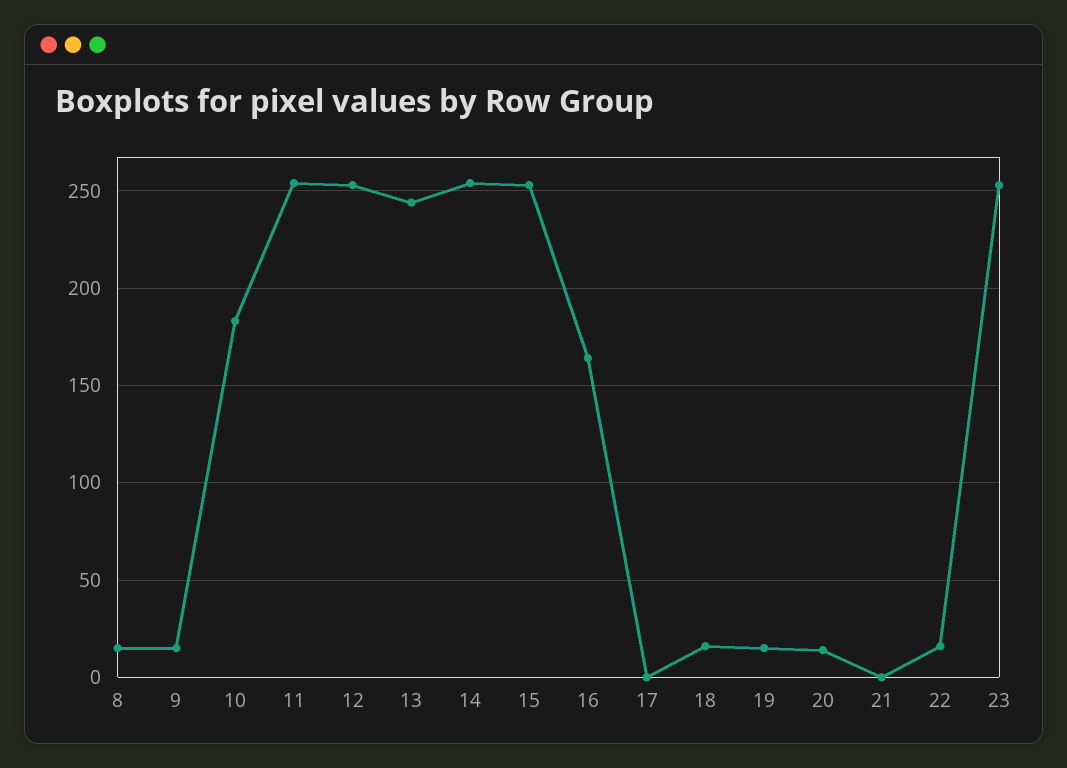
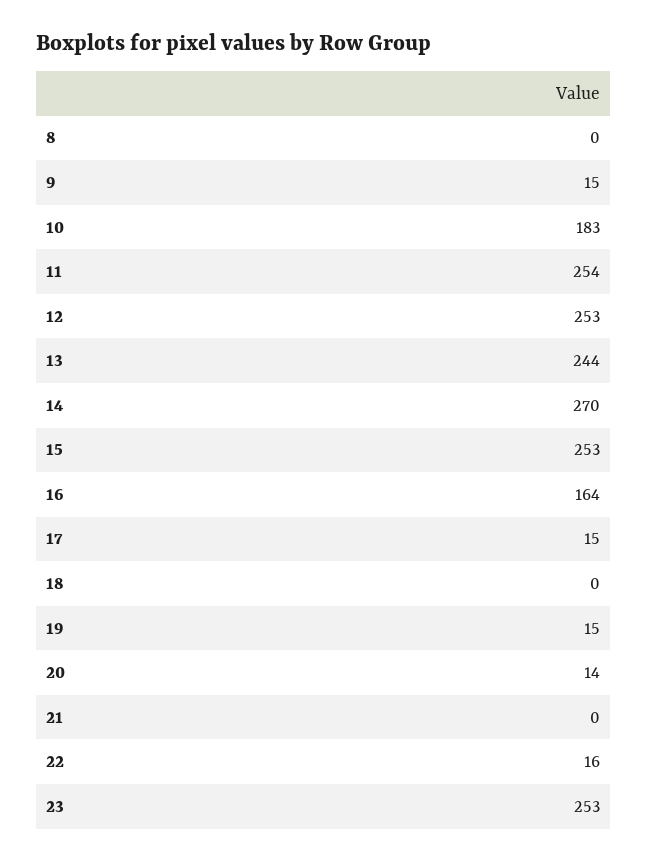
8: 15 -> 0
14: 255 -> 270
17: 0 -> 15
18: 15 -> 0

